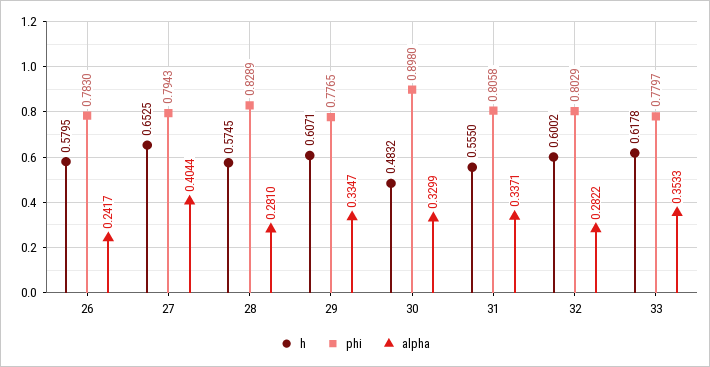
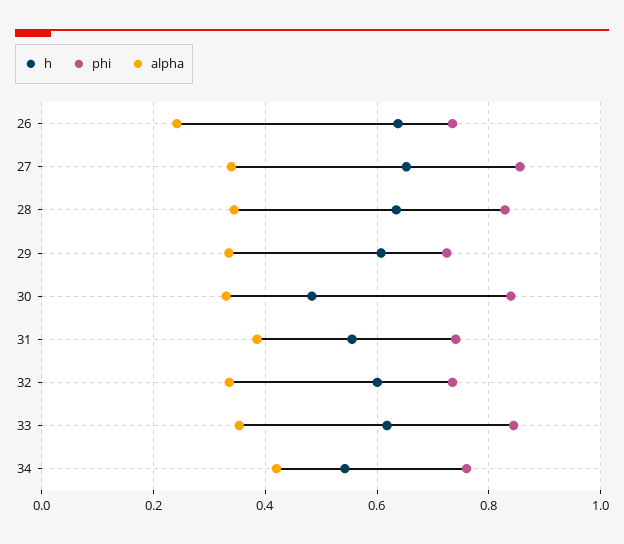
h, 26: 0.5795 -> 0.64
phi, 26: 0.783 -> 0.74
phi, 27: 0.7943 -> 0.86
alpha, 27: 0.4044 -> 0.34
h, 28: 0.5745 -> 0.64
alpha, 28: 0.281 -> 0.34
phi, 29: 0.7765 -> 0.72
phi, 30: 0.898 -> 0.84
phi, 31: 0.8058 -> 0.74
alpha, 31: 0.3371 -> 0.38
phi, 32: 0.8029 -> 0.74
alpha, 32: 0.2822 -> 0.34
phi, 33: 0.7797 -> 0.84
h, 34: none -> 0.54
phi, 34: none -> 0.76
alpha, 34: none -> 0.42

